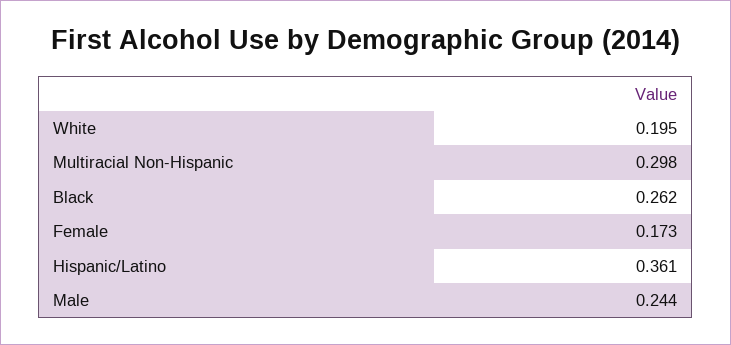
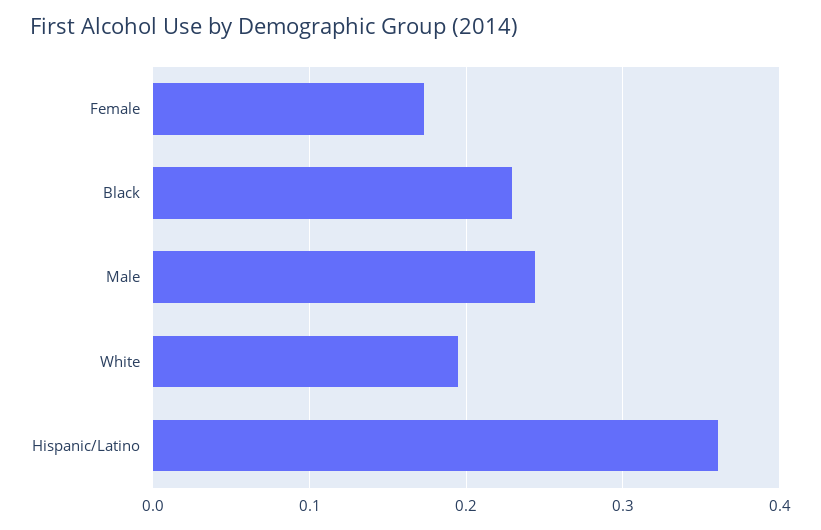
Multiracial Non-Hispanic: 0.298 -> none
Black: 0.262 -> 0.23

